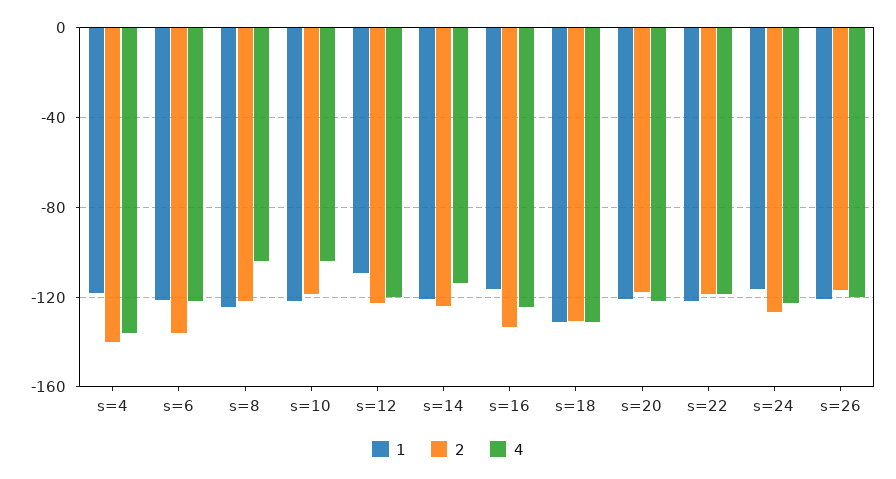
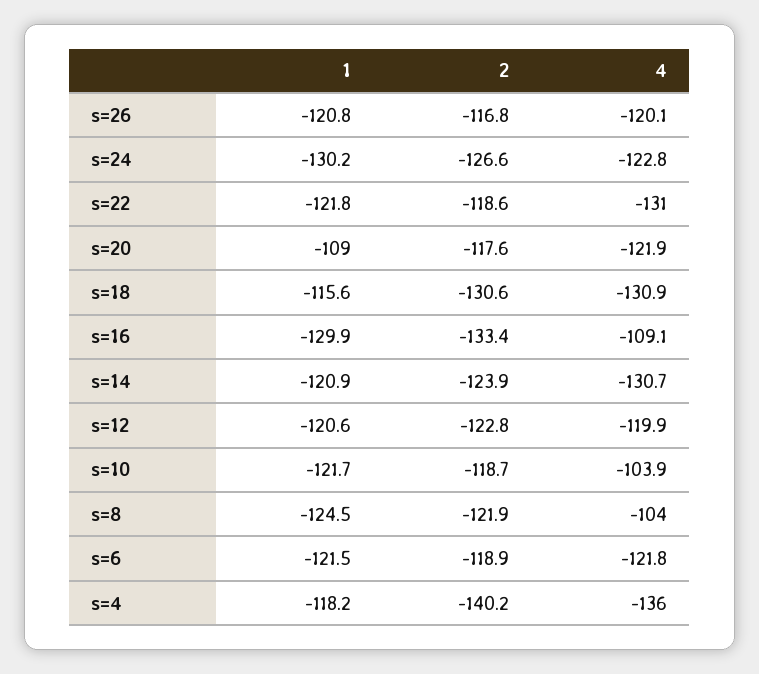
2, s=6: -135 -> -118.9
1, s=12: -110 -> -120.6
4, s=14: -115 -> -130.7
1, s=16: -115 -> -129.9
4, s=16: -125 -> -109.1
1, s=18: -130 -> -115.6
1, s=20: -120 -> -109
4, s=22: -120 -> -131
1, s=24: -115 -> -130.2

